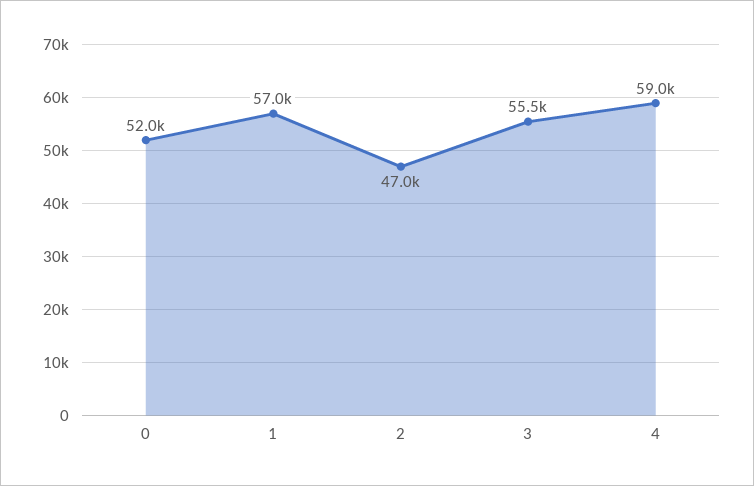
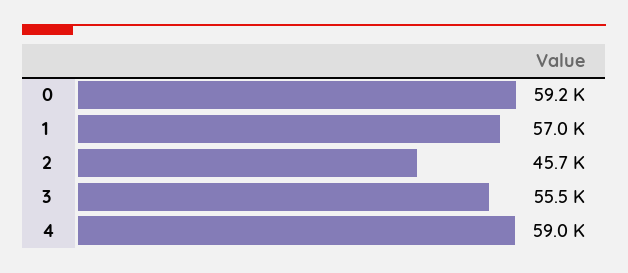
0: 52000 -> 59200
2: 47000 -> 45700

